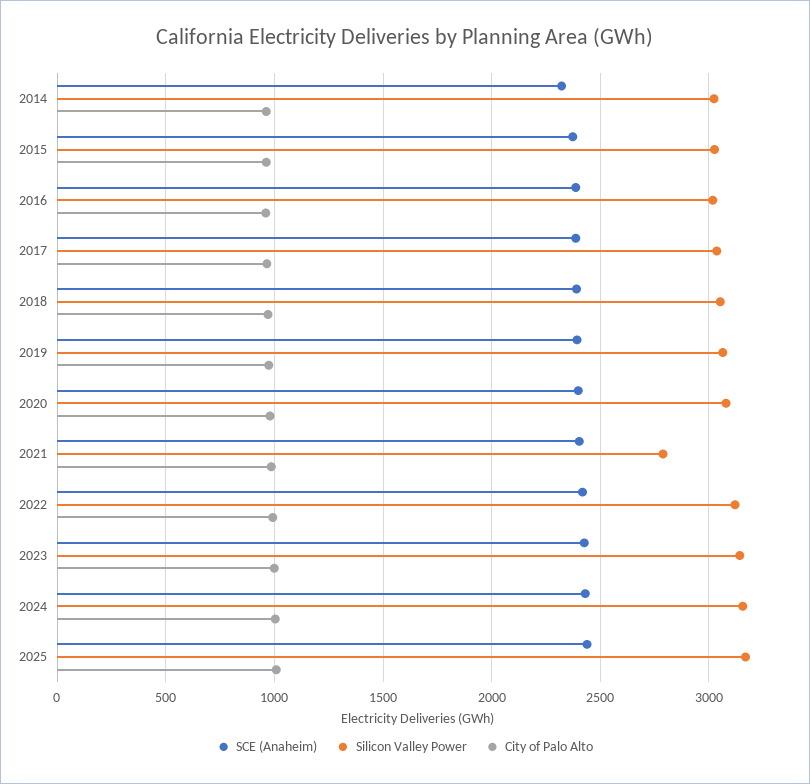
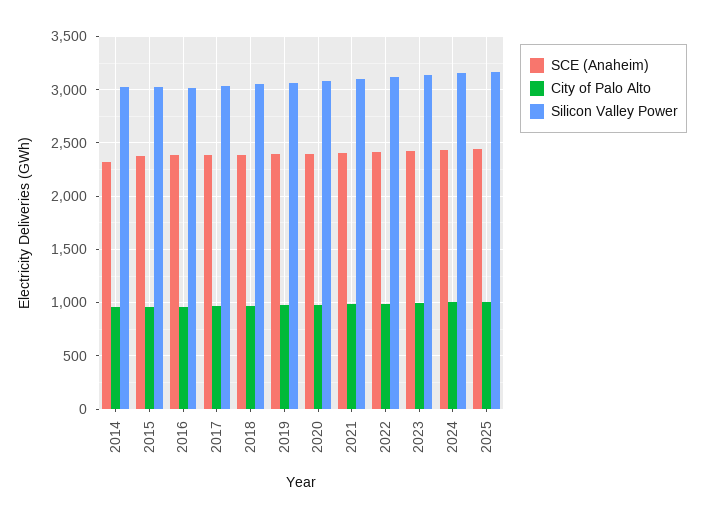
Silicon Valley Power, 2021: 2800 -> 3100

